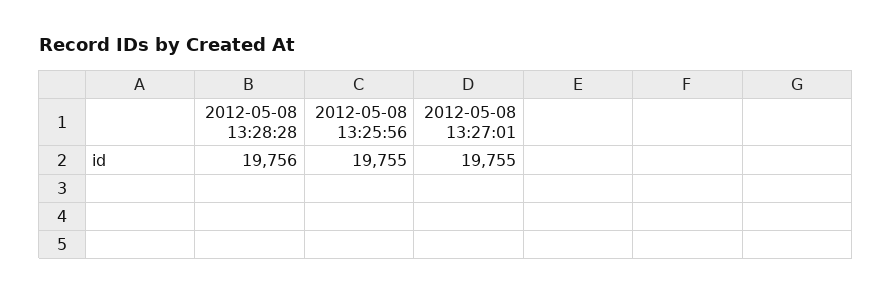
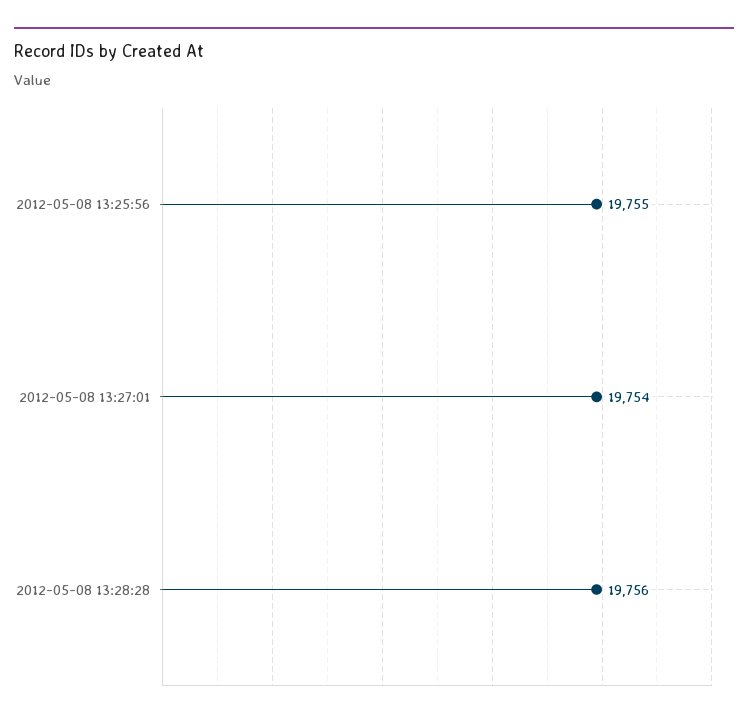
2012-05-08 13:27:01: 19755 -> 19754

